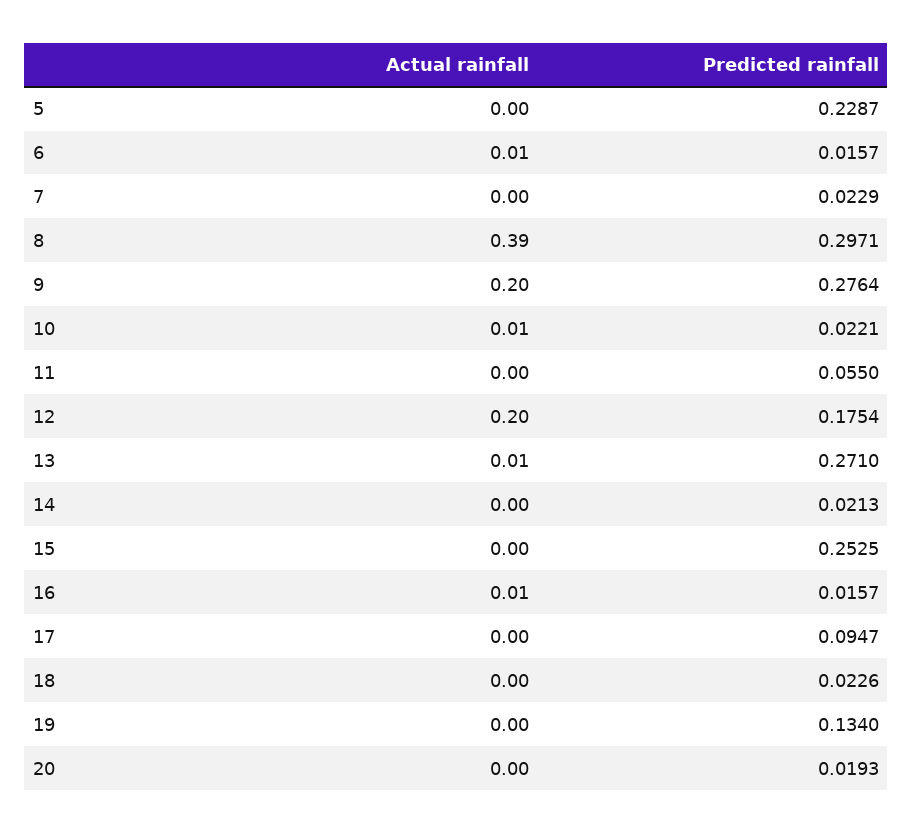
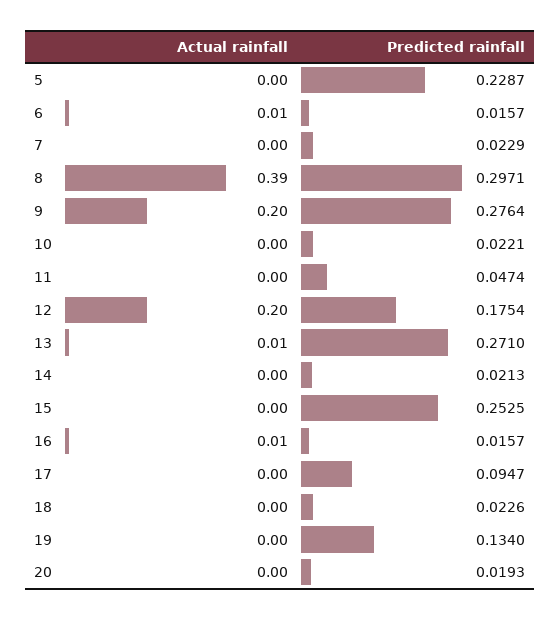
Actual rainfall, 10: 0.01 -> 0
Predicted rainfall, 11: 0.055 -> 0.0474

